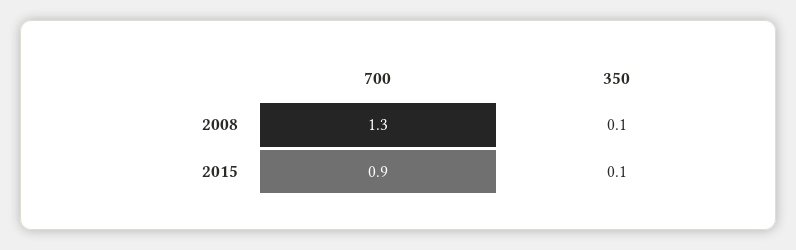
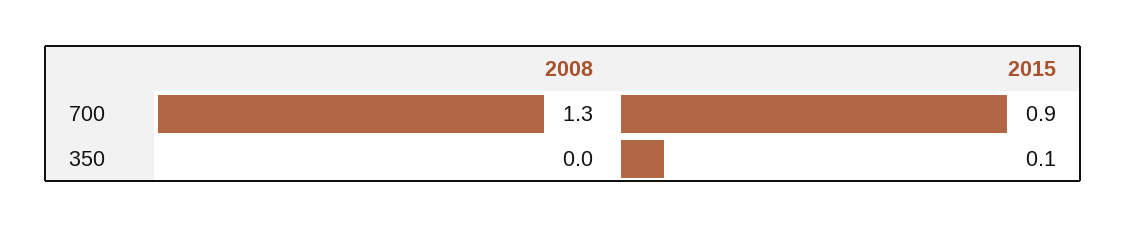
350, 2008: 0.1 -> 0

